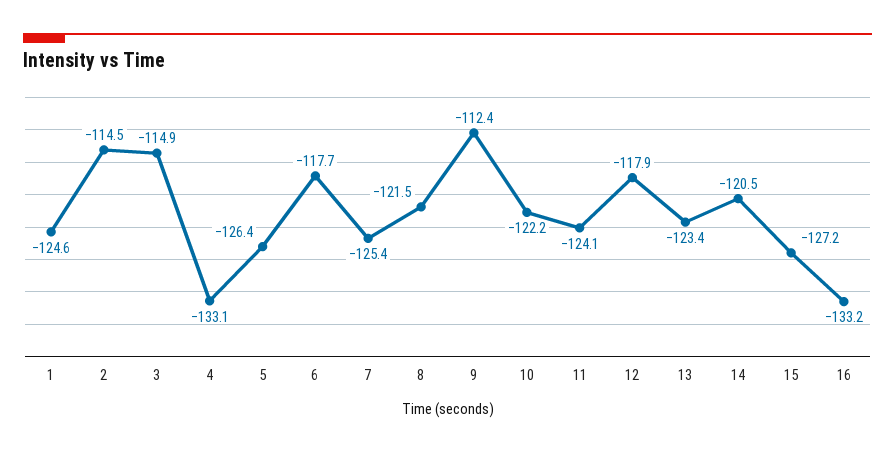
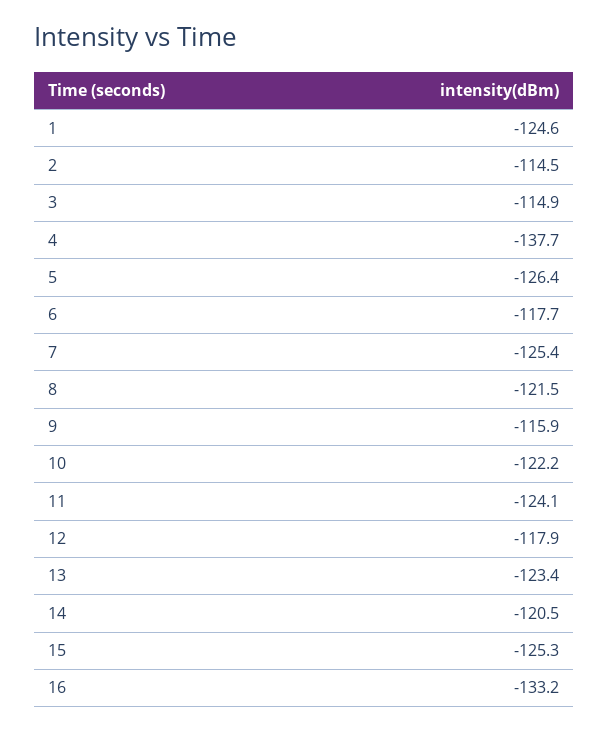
4: -133.1 -> -137.7
9: -112.4 -> -115.9
15: -127.2 -> -125.3

